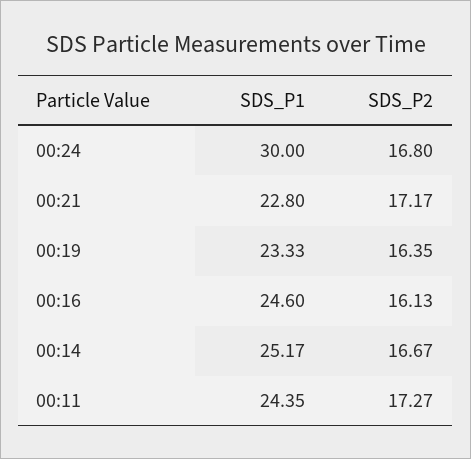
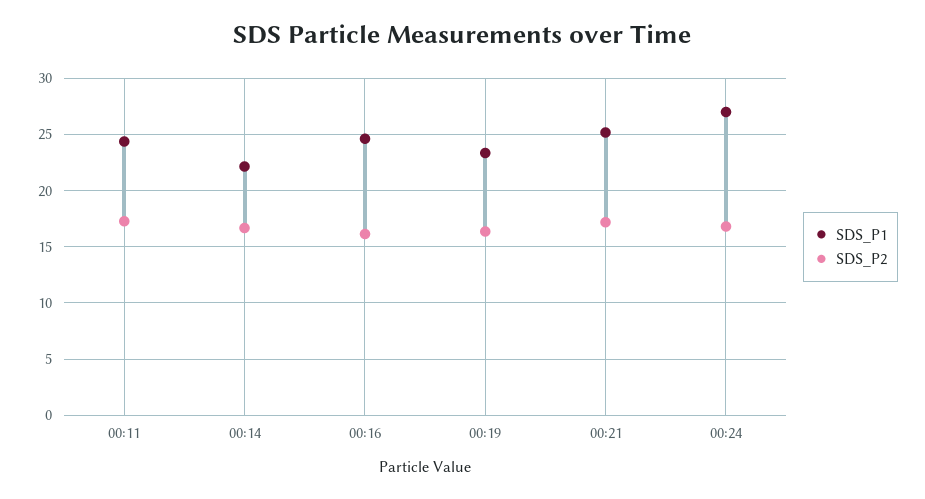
SDS_P1, 00:24: 30 -> 27
SDS_P1, 00:21: 22.8 -> 25
SDS_P1, 00:14: 25.17 -> 22

